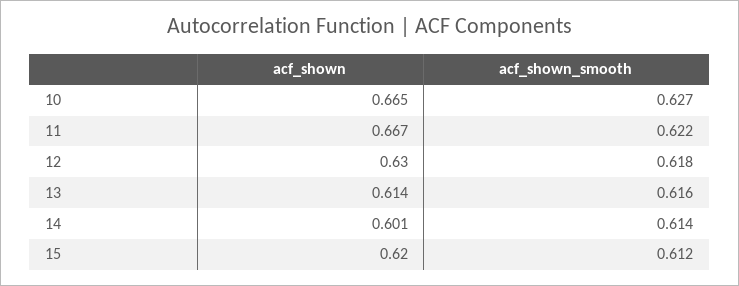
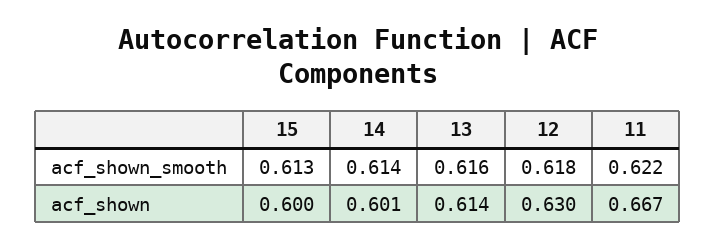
acf_shown, 10: 0.665 -> none
acf_shown_smooth, 10: 0.627 -> none
acf_shown, 15: 0.62 -> 0.6
acf_shown_smooth, 15: 0.612 -> 0.613

